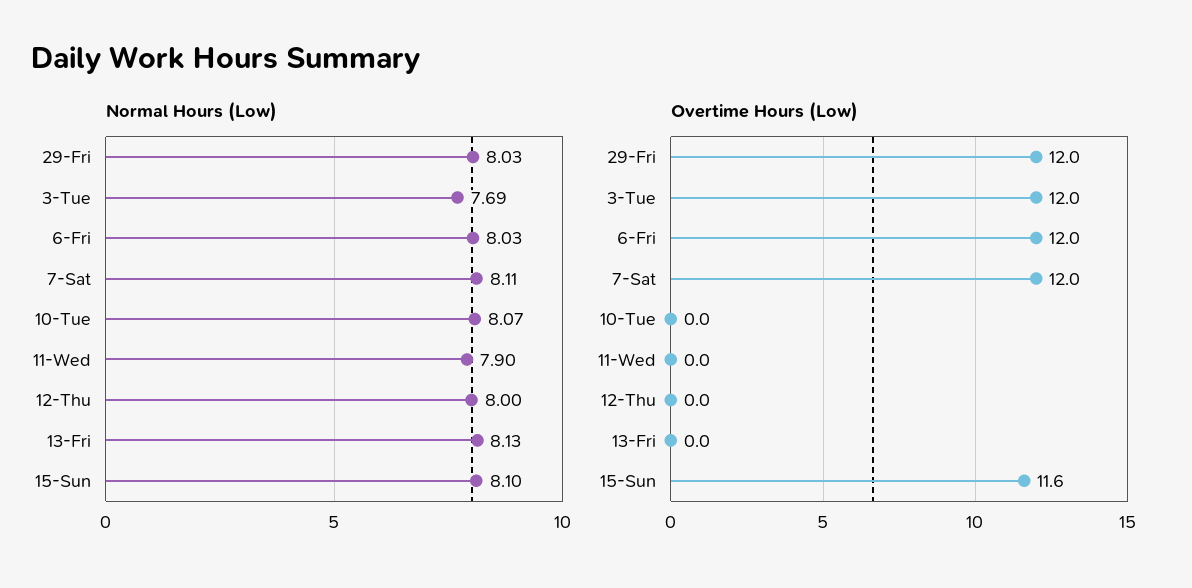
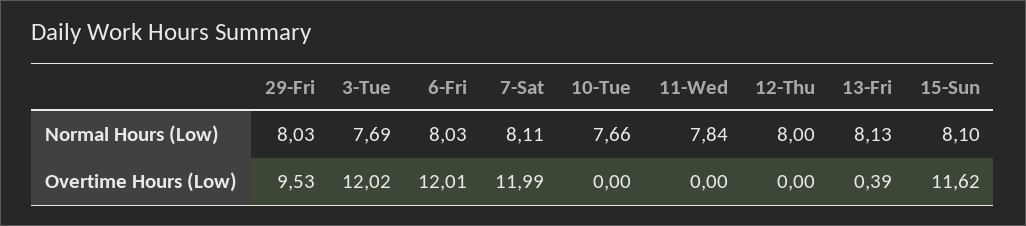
Normal Hours (Low), 10-Tue: 8.07 -> 7.66
Normal Hours (Low), 11-Wed: 7.9 -> 7.84
Overtime Hours (Low), 29-Fri: 12 -> 9.53
Overtime Hours (Low), 13-Fri: 0 -> 0.39

